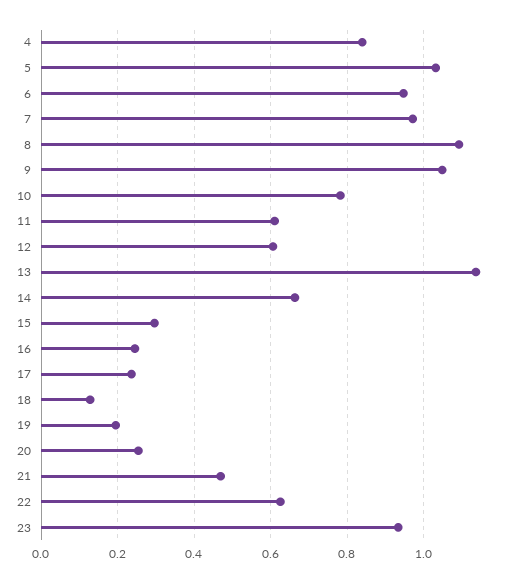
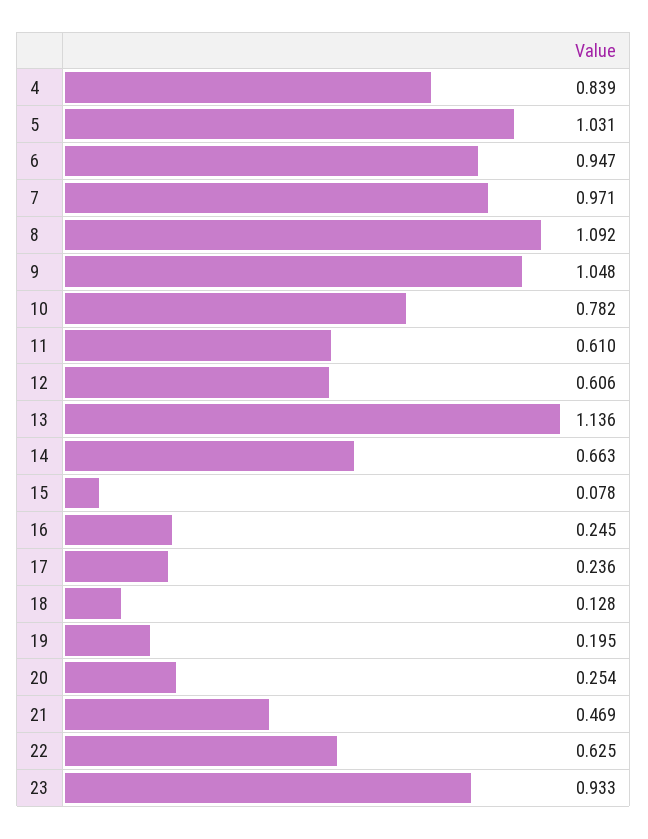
15: 0.3 -> 0.078

